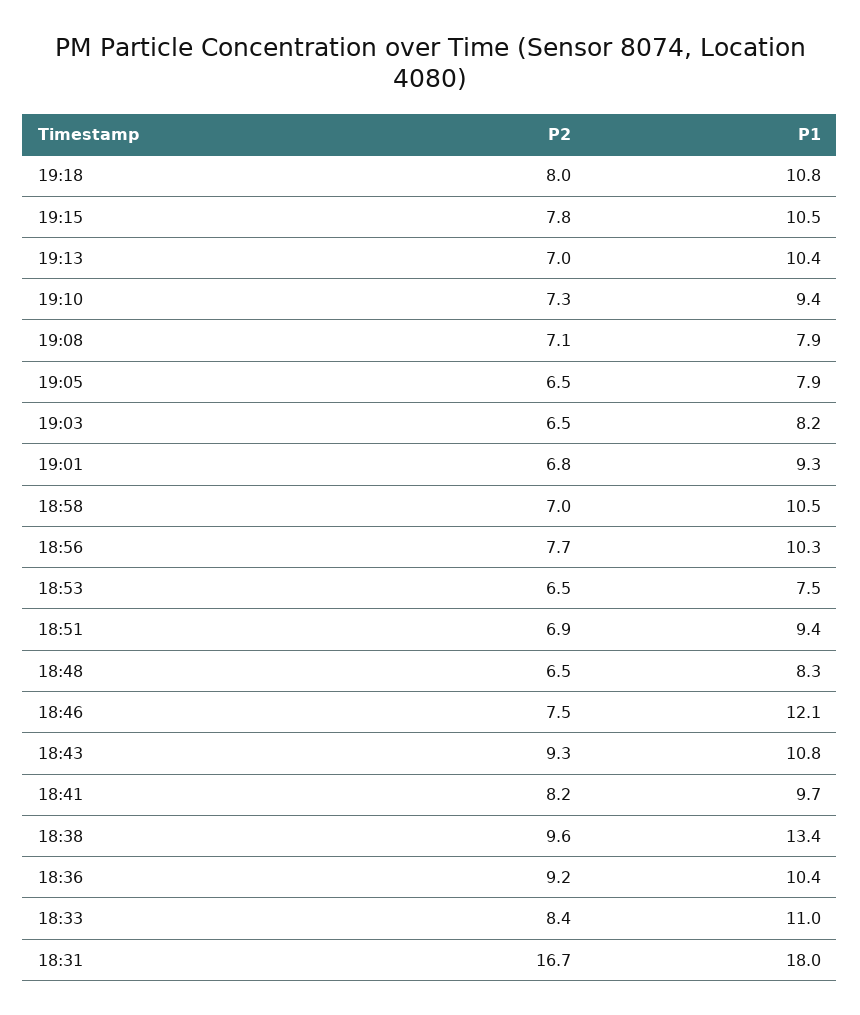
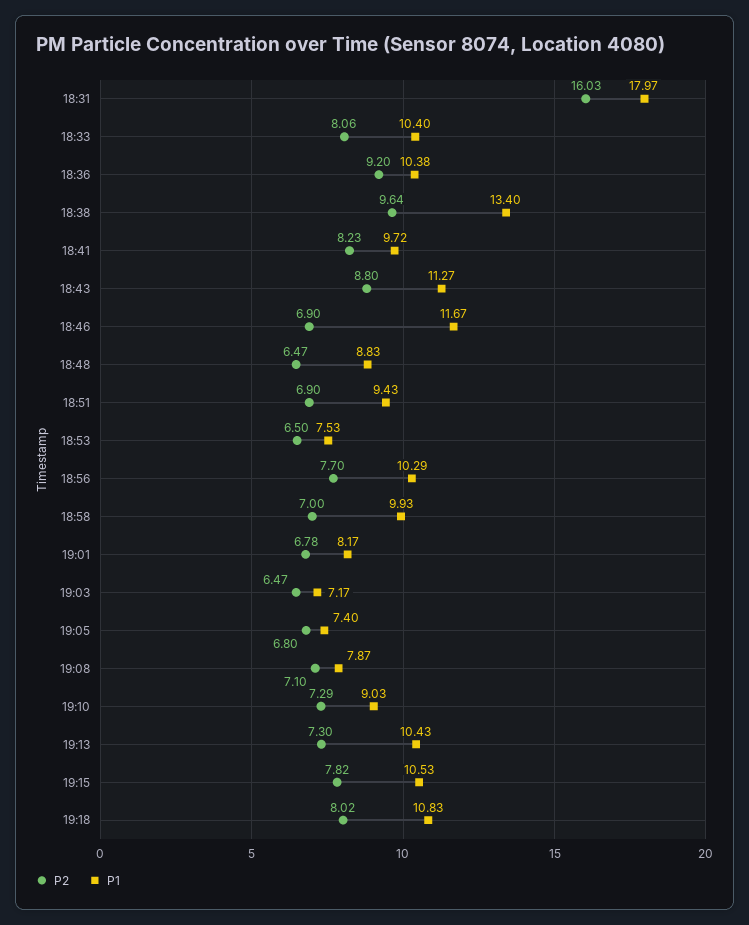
P2, 19:13: 7 -> 7.3
P1, 19:10: 9.4 -> 9.03
P2, 19:05: 6.5 -> 6.8
P1, 19:05: 7.9 -> 7.4
P1, 19:03: 8.2 -> 7.17
P1, 19:01: 9.3 -> 8.17
P1, 18:58: 10.5 -> 9.93
P1, 18:48: 8.3 -> 8.83
P2, 18:46: 7.5 -> 6.9
P1, 18:46: 12.1 -> 11.67
P2, 18:43: 9.3 -> 8.8
P1, 18:43: 10.8 -> 11.27
P2, 18:33: 8.4 -> 8.06
P1, 18:33: 11 -> 10.4
P2, 18:31: 16.7 -> 16.03

